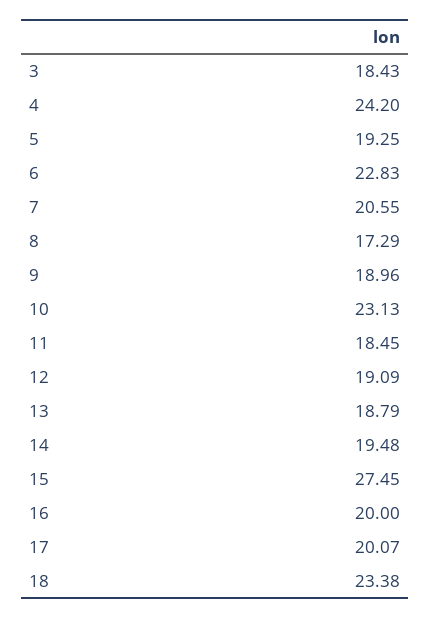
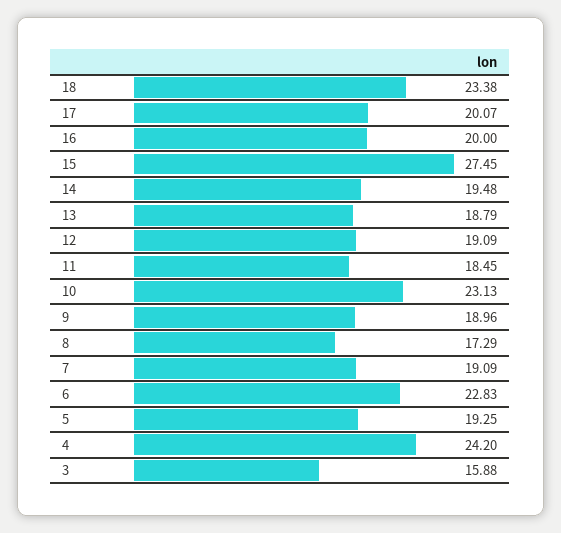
3: 18.43 -> 15.88
7: 20.55 -> 19.09

